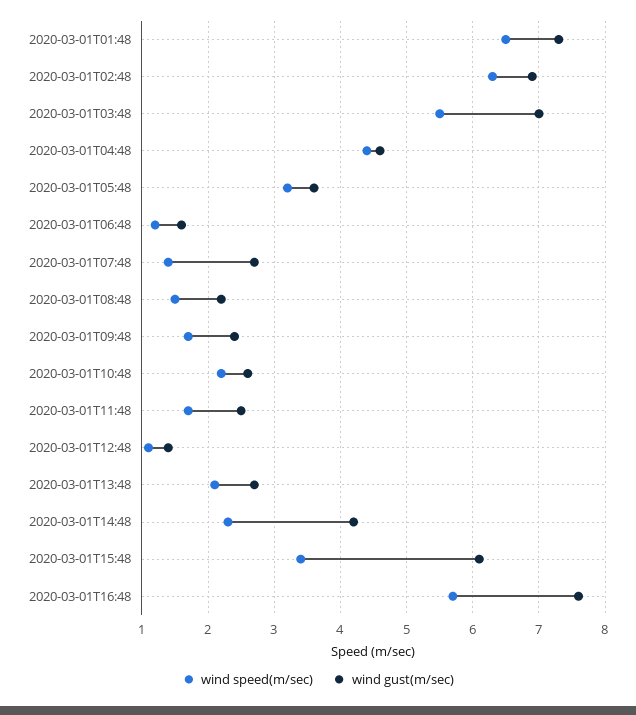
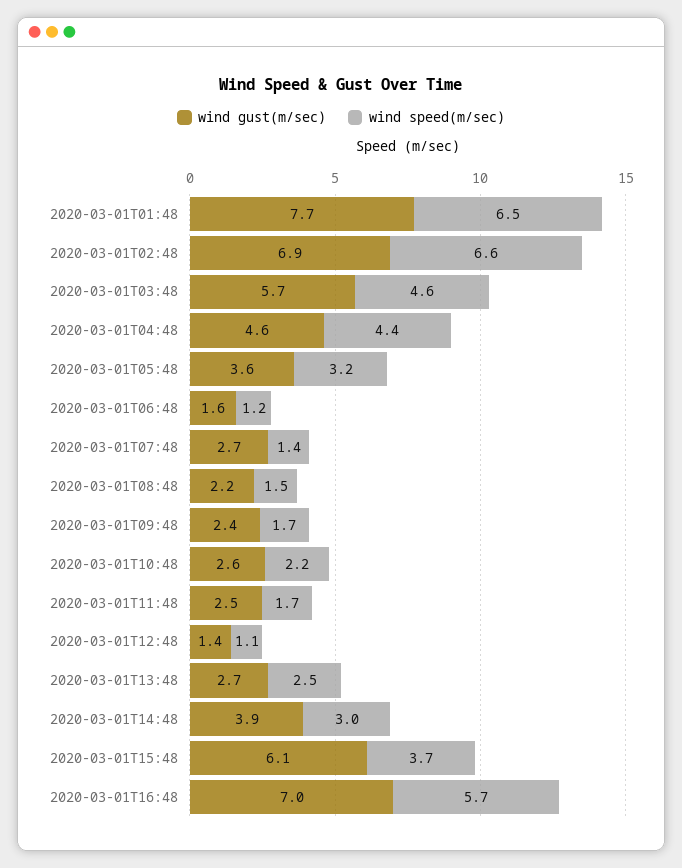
wind gust(m/sec), 2020-03-01T01:48: 7.3 -> 7.7
wind speed(m/sec), 2020-03-01T02:48: 6.3 -> 6.6
wind speed(m/sec), 2020-03-01T03:48: 5.5 -> 4.6
wind gust(m/sec), 2020-03-01T03:48: 7 -> 5.7
wind speed(m/sec), 2020-03-01T13:48: 2.1 -> 2.5
wind speed(m/sec), 2020-03-01T14:48: 2.3 -> 3
wind gust(m/sec), 2020-03-01T14:48: 4.2 -> 3.9
wind speed(m/sec), 2020-03-01T15:48: 3.4 -> 3.7
wind gust(m/sec), 2020-03-01T16:48: 7.6 -> 7

